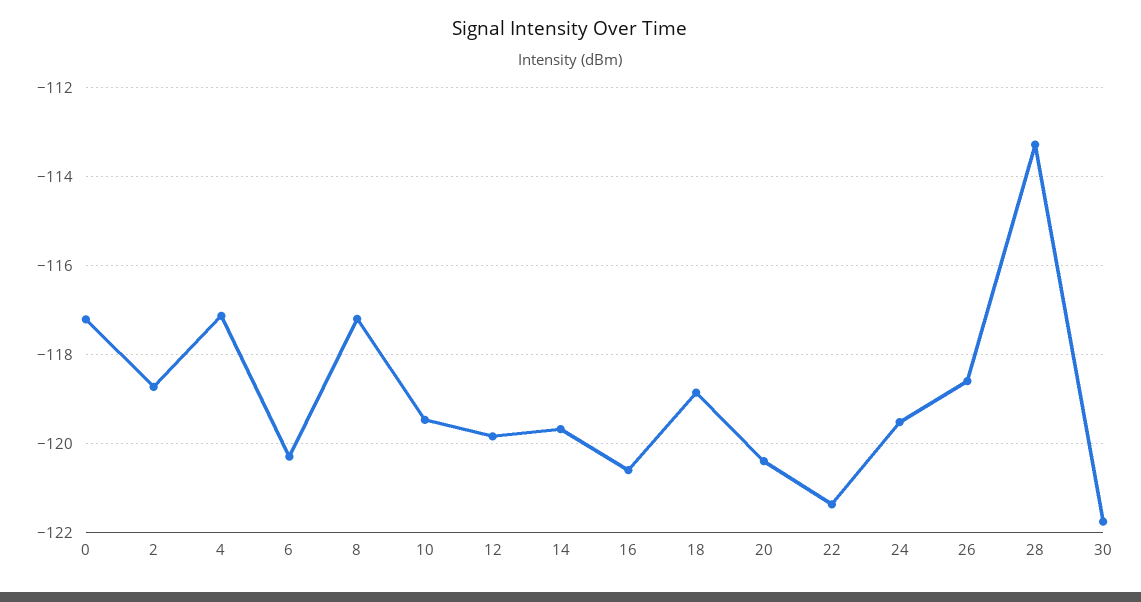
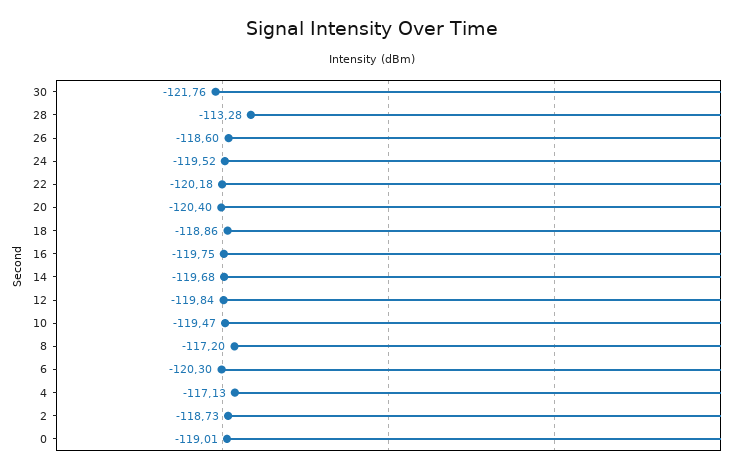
0: -117.2 -> -119.01
16: -120.6 -> -119.75
22: -121.4 -> -120.18

